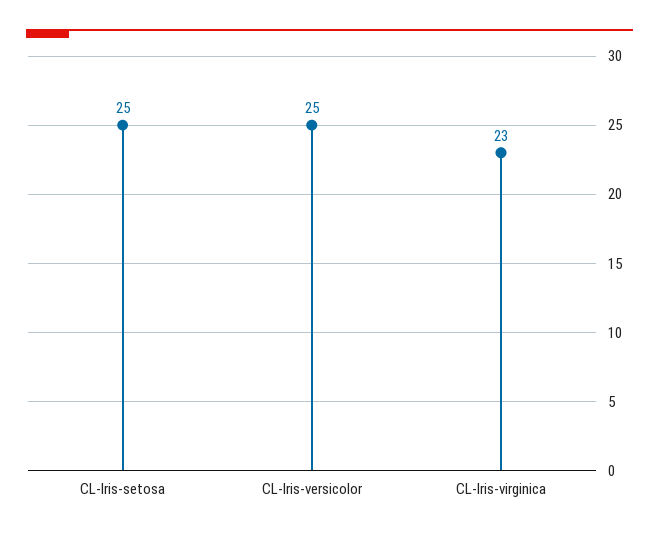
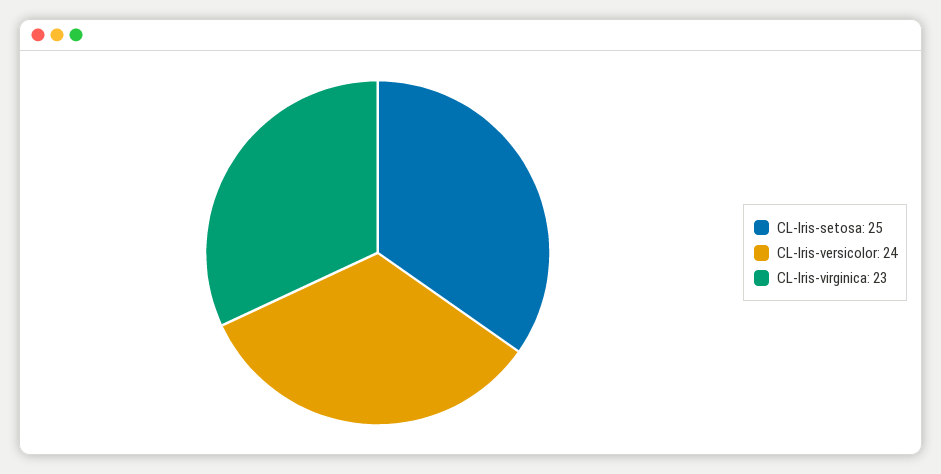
CL-Iris-versicolor: 25 -> 24

